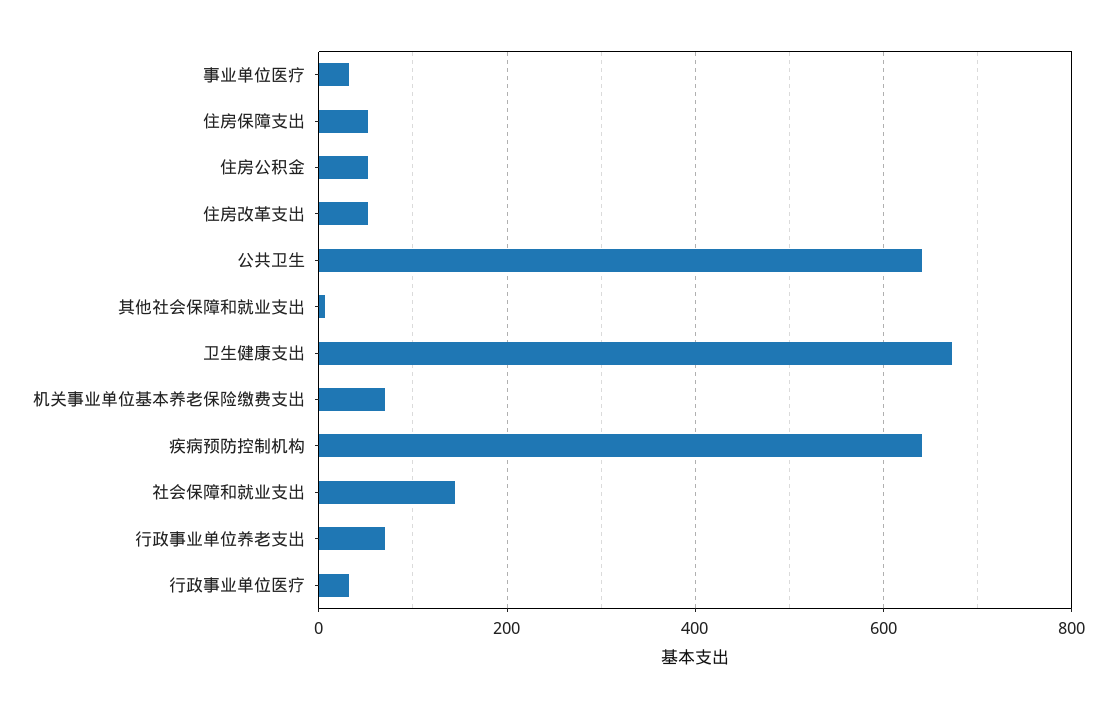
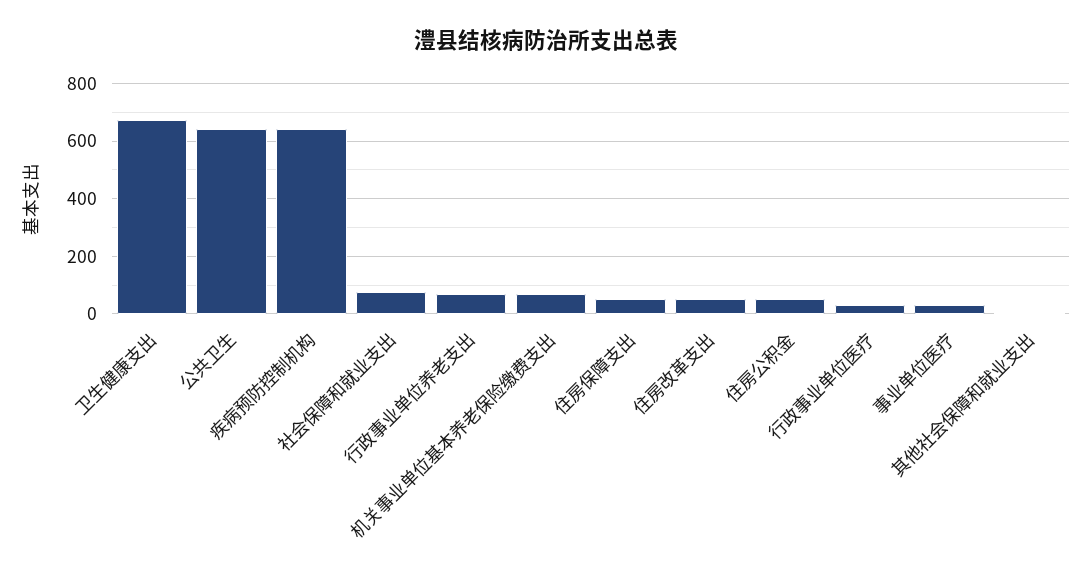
社会保障和就业支出: 140 -> 75

